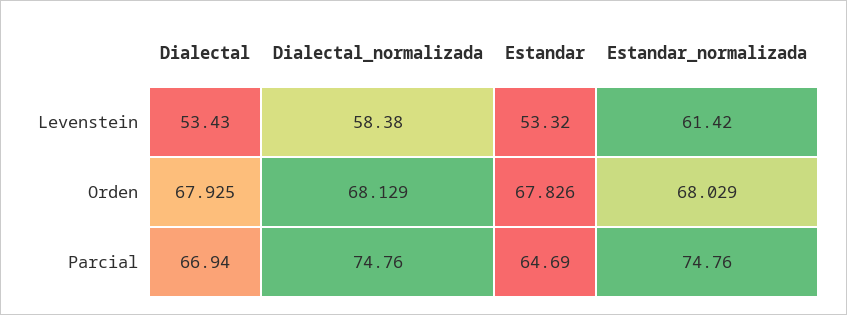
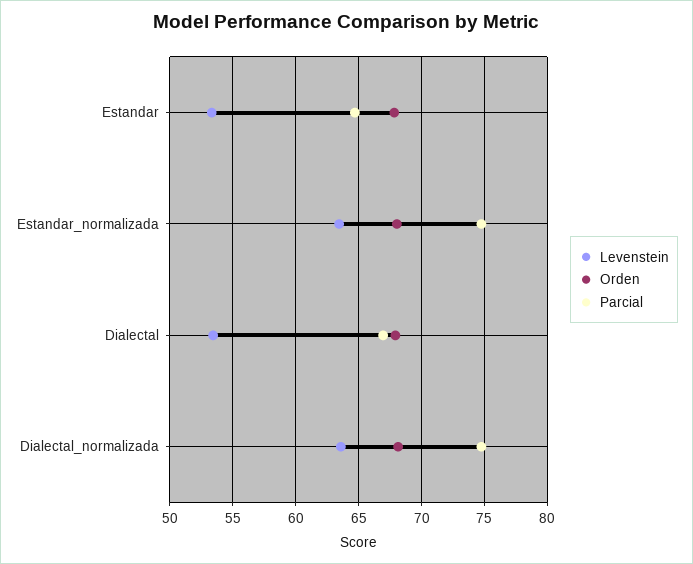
Levenstein, Dialectal_normalizada: 58.38 -> 63.5
Levenstein, Estandar_normalizada: 61.42 -> 63.5

